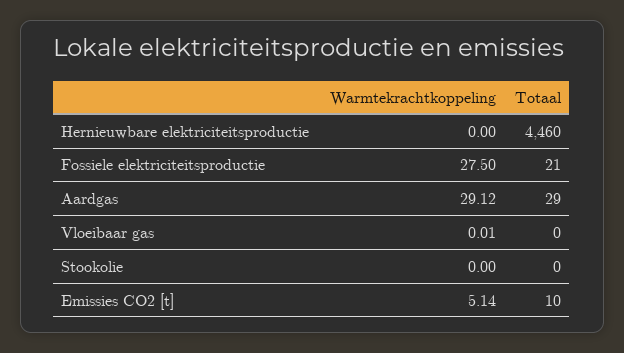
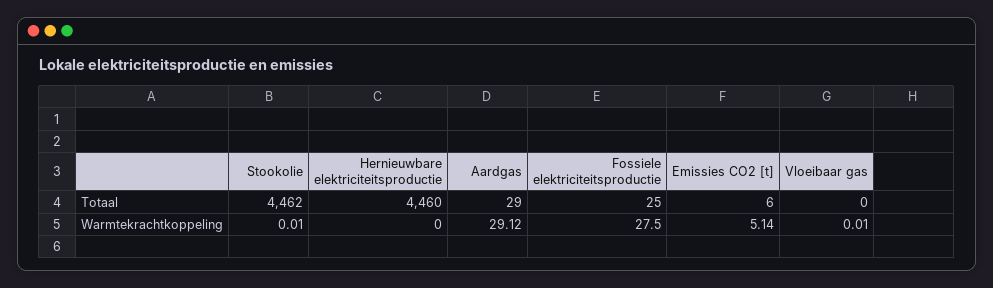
Totaal, Fossiele elektriciteitsproductie: 21 -> 25
Warmtekrachtkoppeling, Stookolie: 0 -> 0.01
Totaal, Stookolie: 0 -> 4462
Totaal, Emissies CO2 [t]: 10 -> 6

